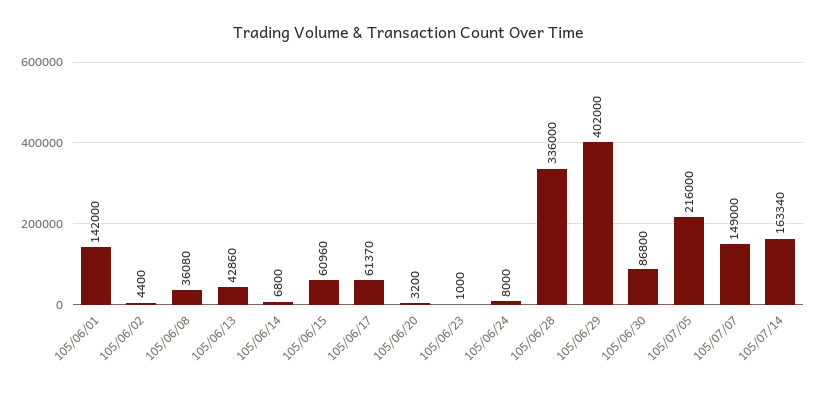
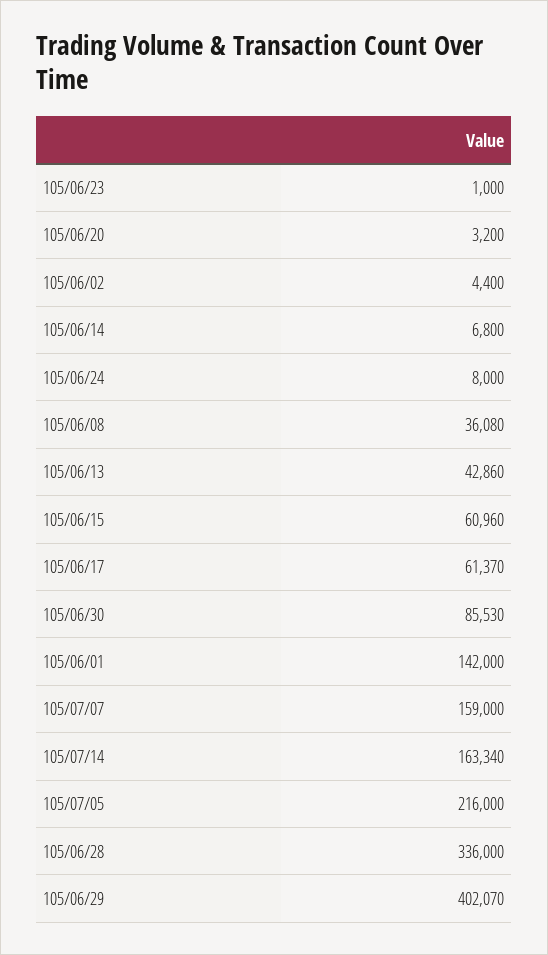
105/06/29: 402000 -> 402070
105/06/30: 86800 -> 85530
105/07/07: 149000 -> 159000

